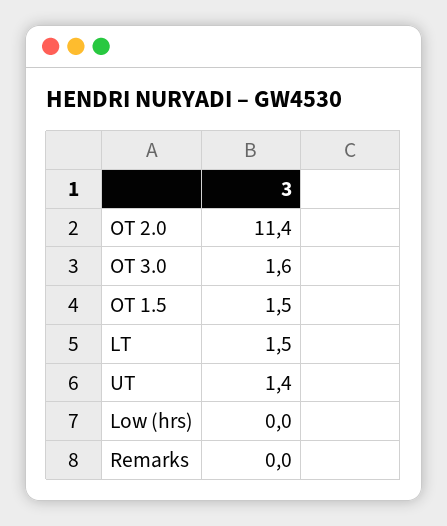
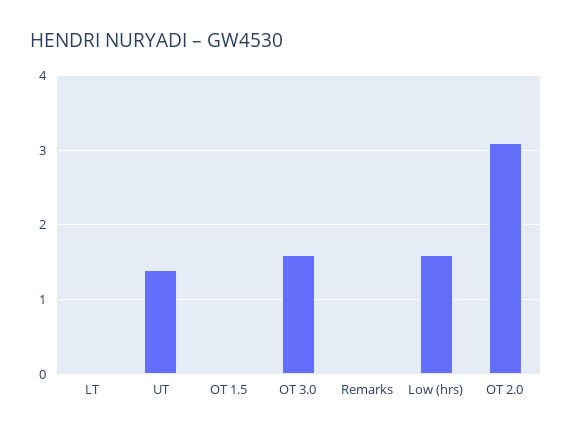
OT 2.0: 11.4 -> 3.1
OT 1.5: 1.5 -> 0
LT: 1.5 -> 0
Low (hrs): 0 -> 1.6

